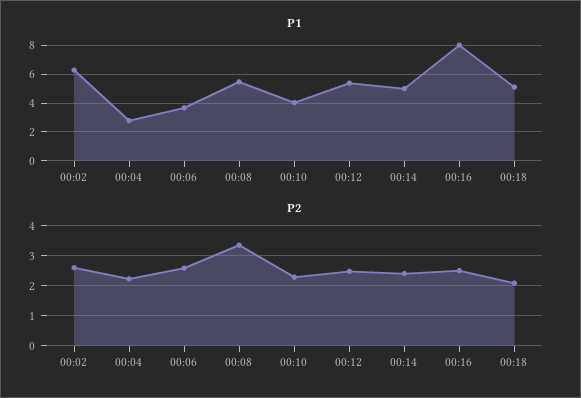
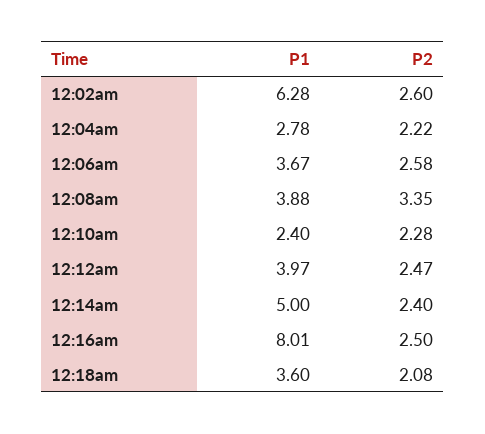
P1, 00:08: 5.5 -> 3.88
P1, 00:10: 4 -> 2.4
P1, 00:12: 5.5 -> 3.97
P1, 00:18: 5 -> 3.6

